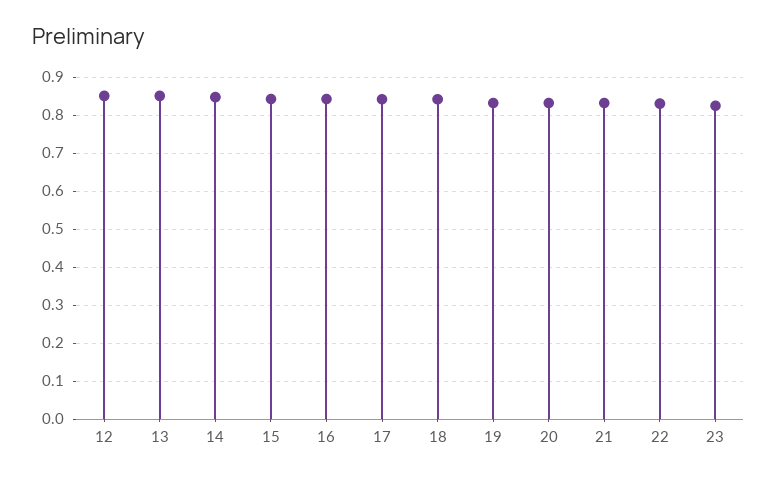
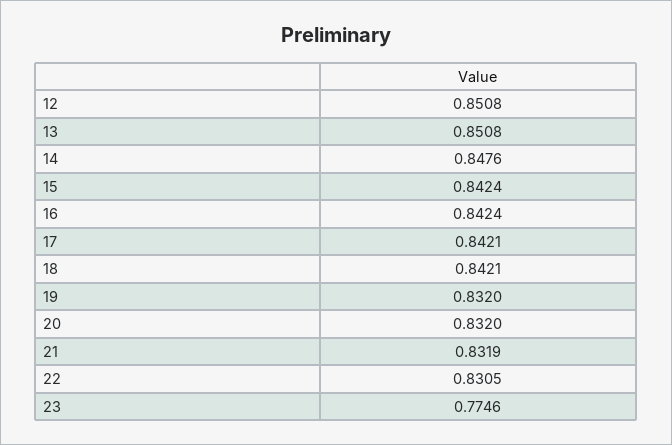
23: 0.82 -> 0.7746

